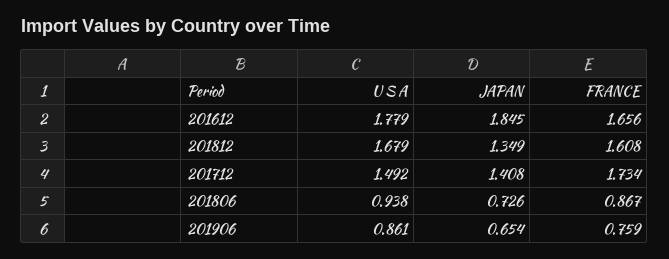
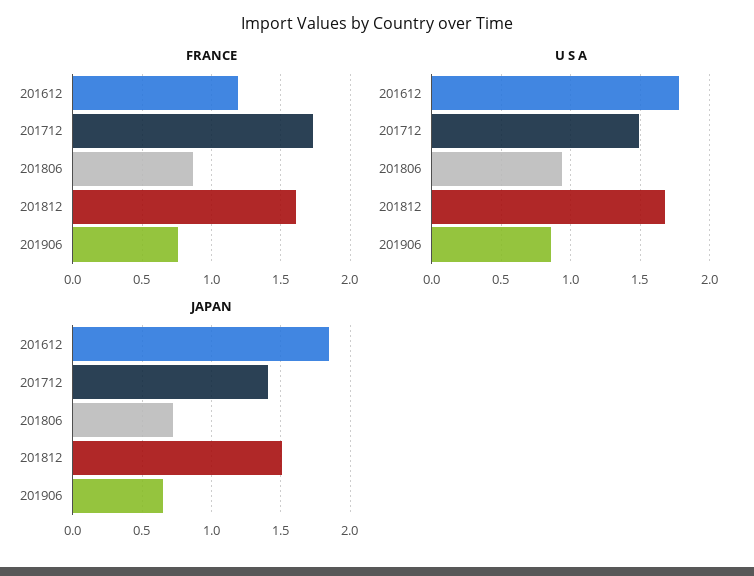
FRANCE, 201612: 1.656 -> 1.2
JAPAN, 201812: 1.349 -> 1.5

